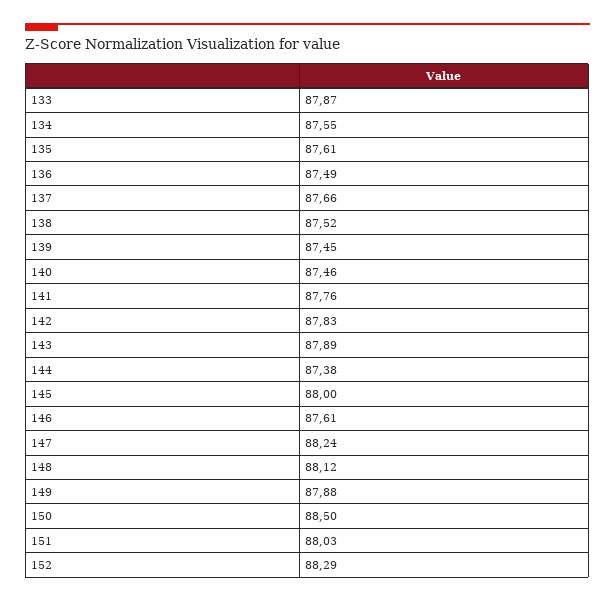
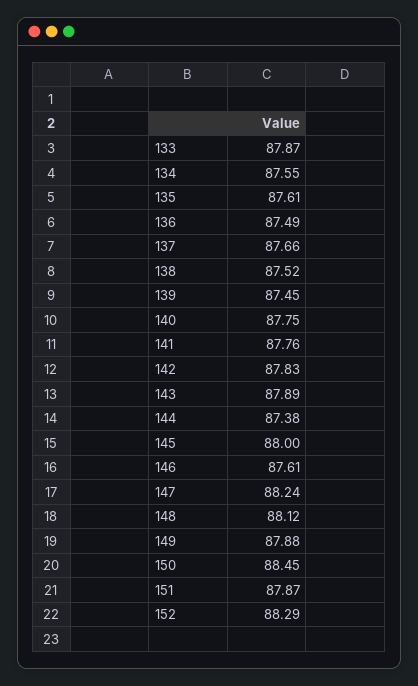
140: 87.46 -> 87.75
150: 88.5 -> 88.45
151: 88.03 -> 87.87

